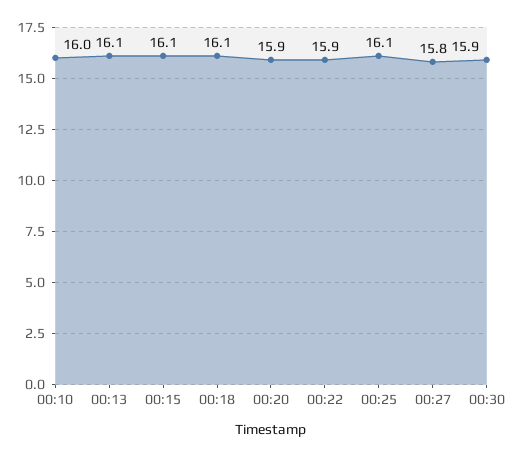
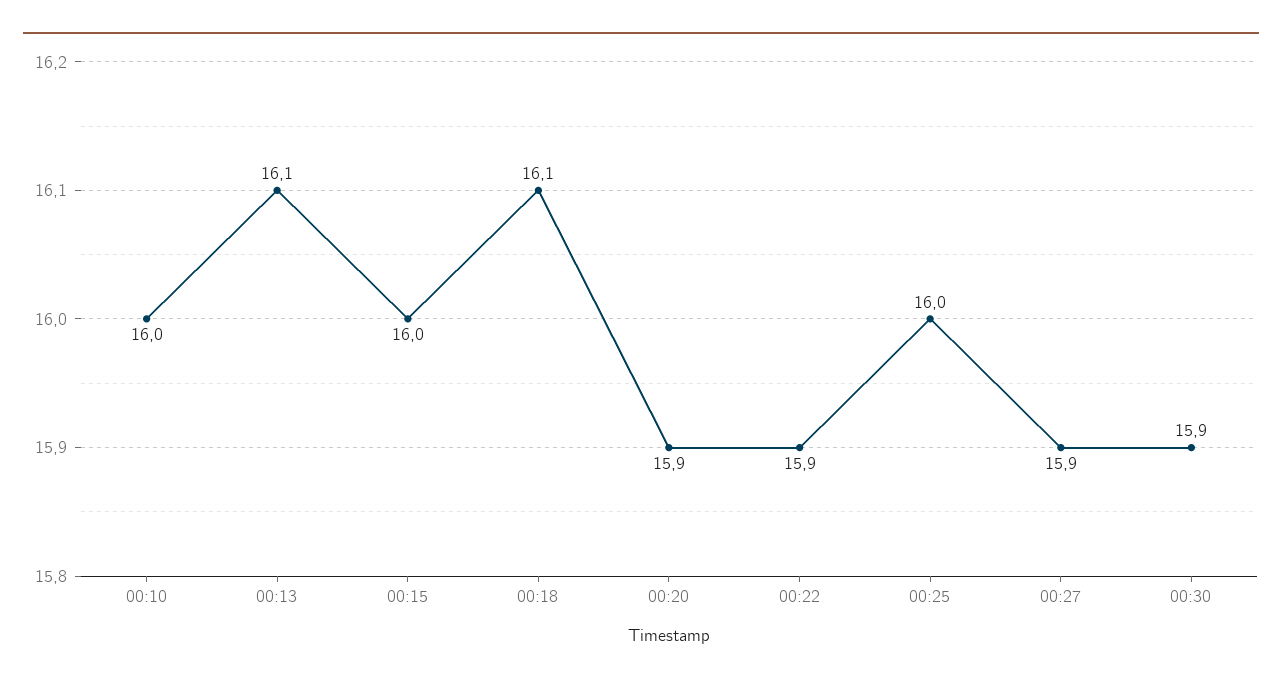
00:15: 16.1 -> 16
00:25: 16.1 -> 16
00:27: 15.8 -> 15.9

